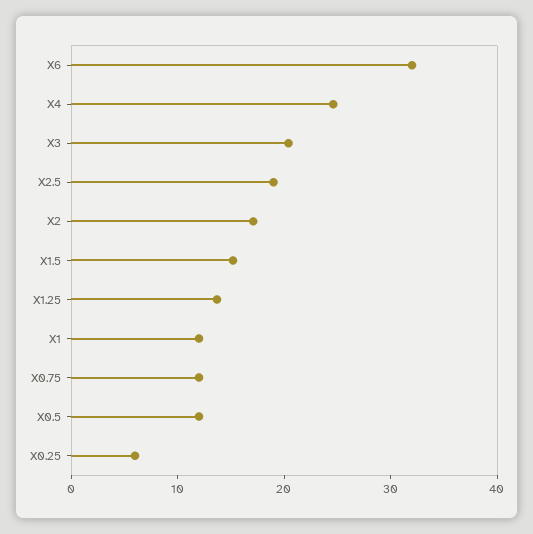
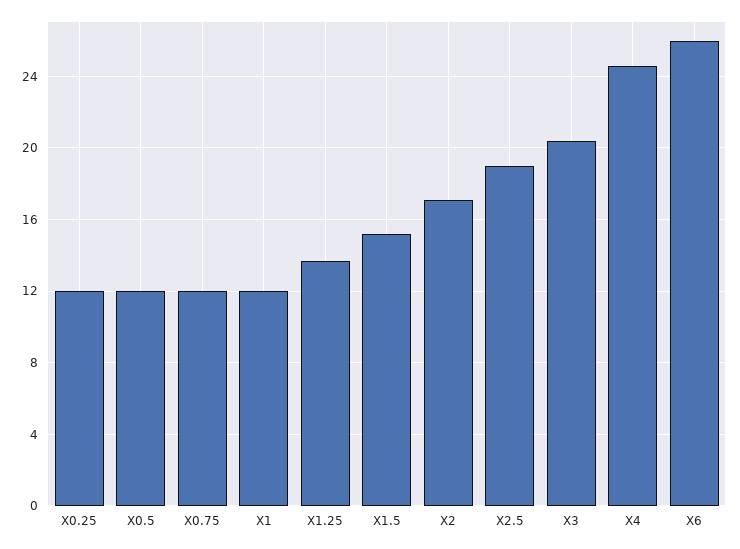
X6: 32 -> 26
X0.25: 6 -> 12

